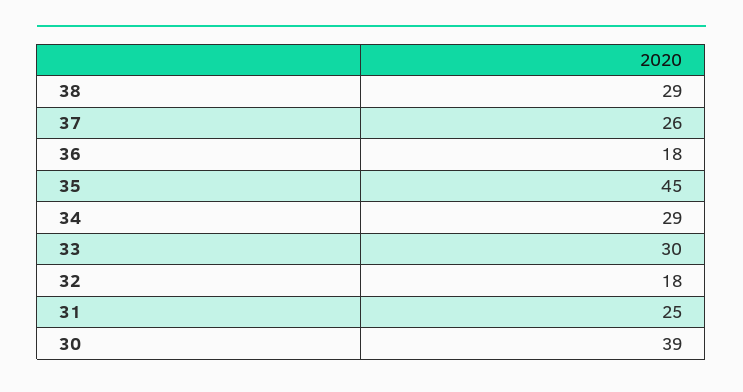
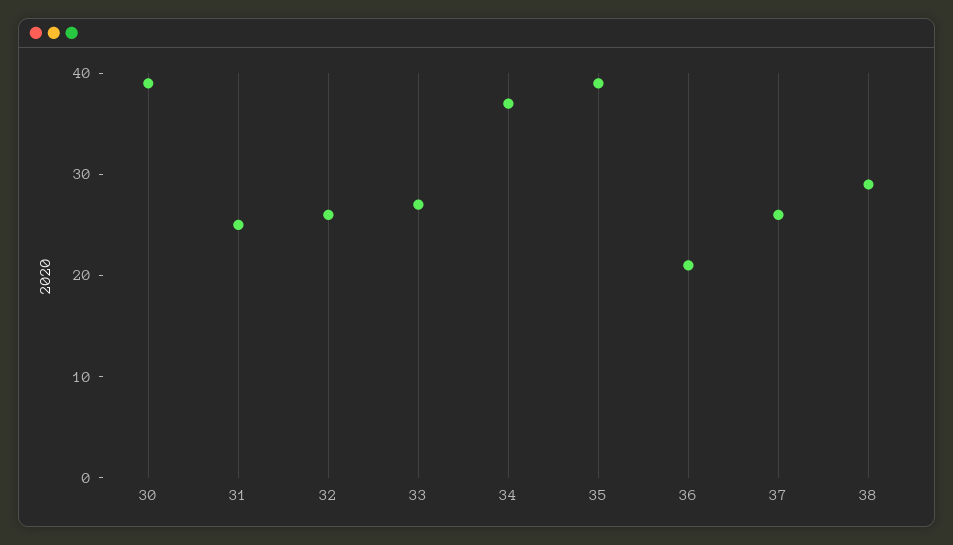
36: 18 -> 21
35: 45 -> 39
34: 29 -> 37
33: 30 -> 27
32: 18 -> 26

